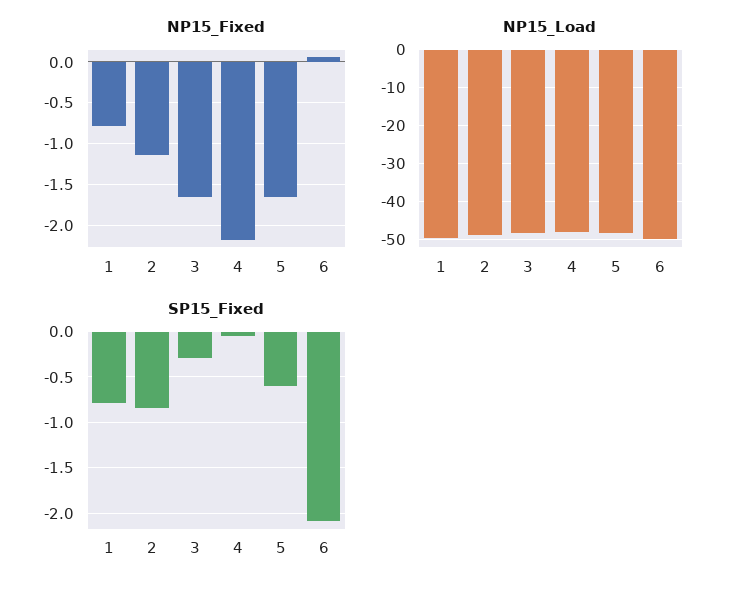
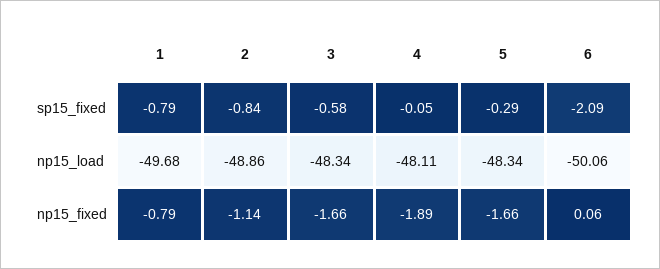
NP15_Fixed, 4: -2.2 -> -1.89
SP15_Fixed, 3: -0.3 -> -0.58
SP15_Fixed, 5: -0.6 -> -0.29

